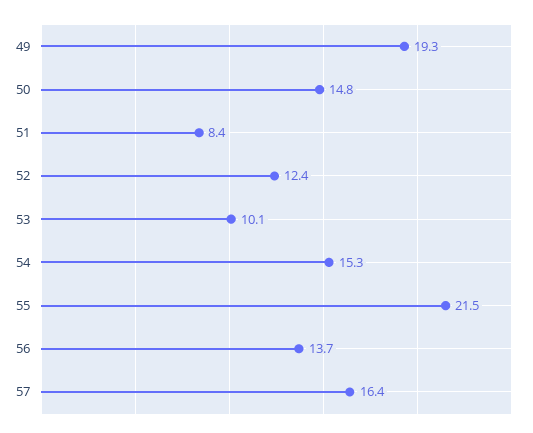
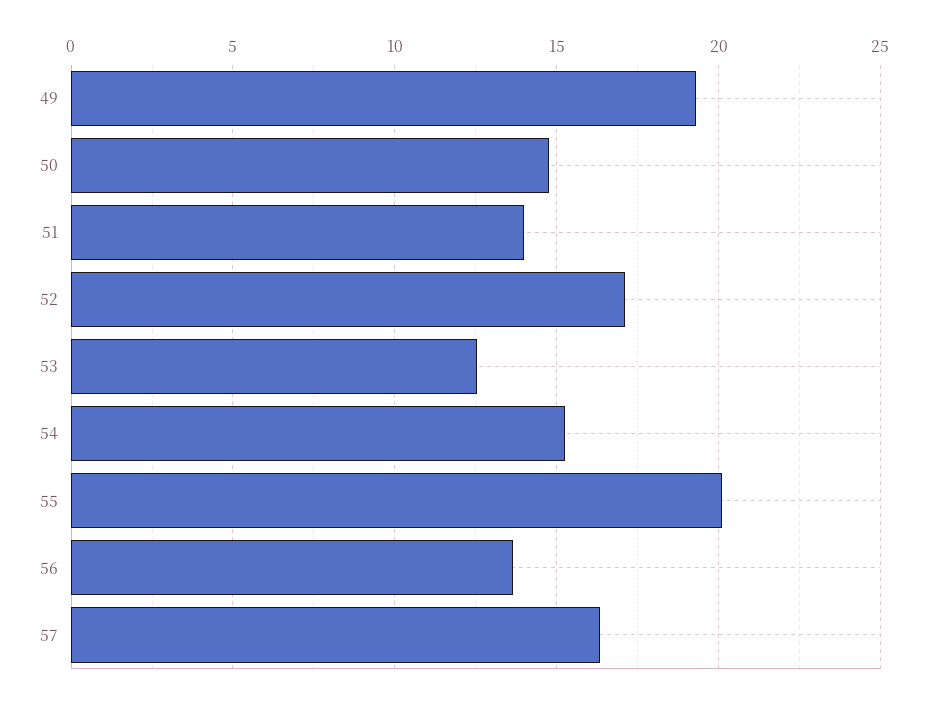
51: 8.4 -> 14
52: 12.4 -> 17
53: 10.1 -> 12.5
55: 21.5 -> 20

